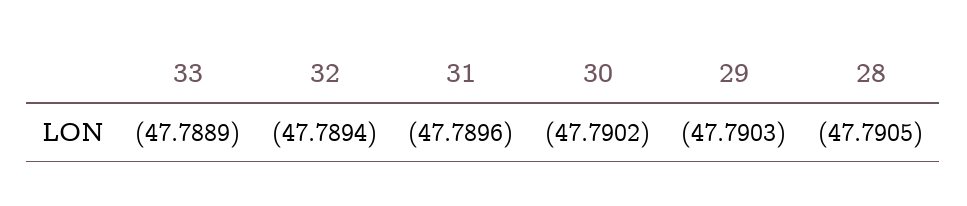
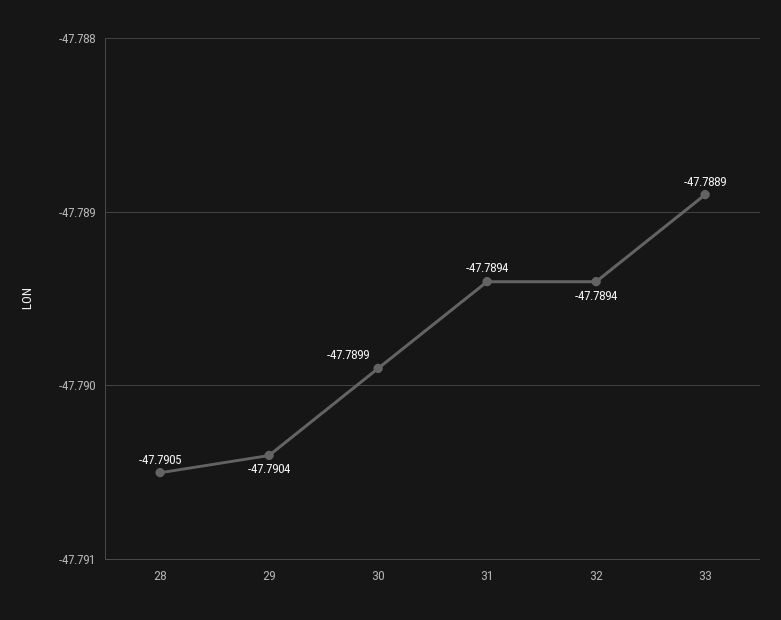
31: -47.7896 -> -47.7894
30: -47.7902 -> -47.7899
29: -47.7903 -> -47.7904

